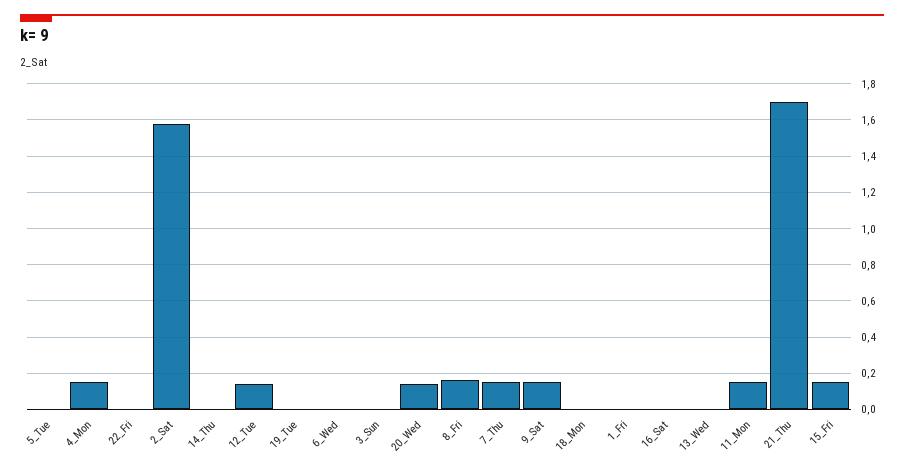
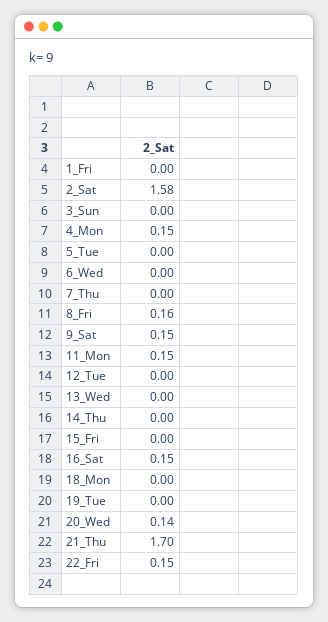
22_Fri: 0 -> 0.15
12_Tue: 0.15 -> 0
7_Thu: 0.15 -> 0
16_Sat: 0 -> 0.15
15_Fri: 0.15 -> 0

